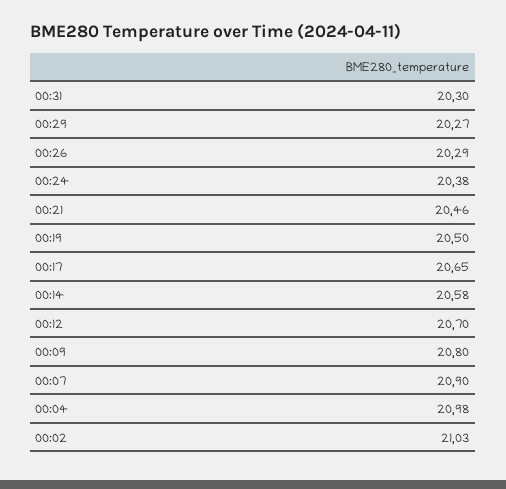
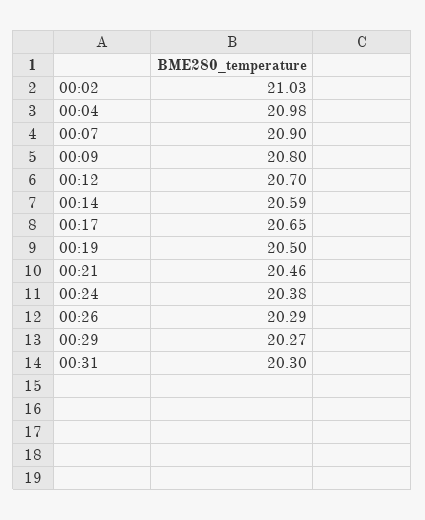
00:14: 20.58 -> 20.59

